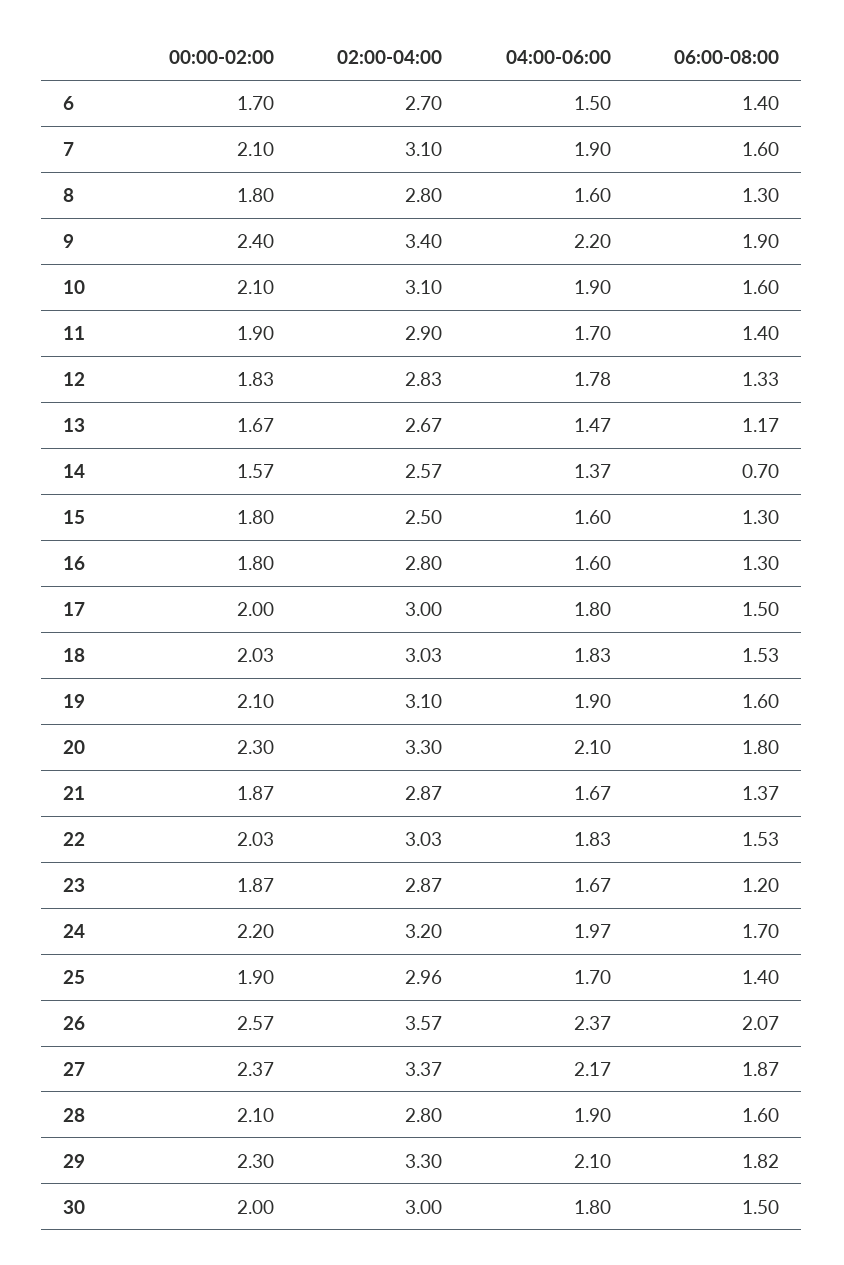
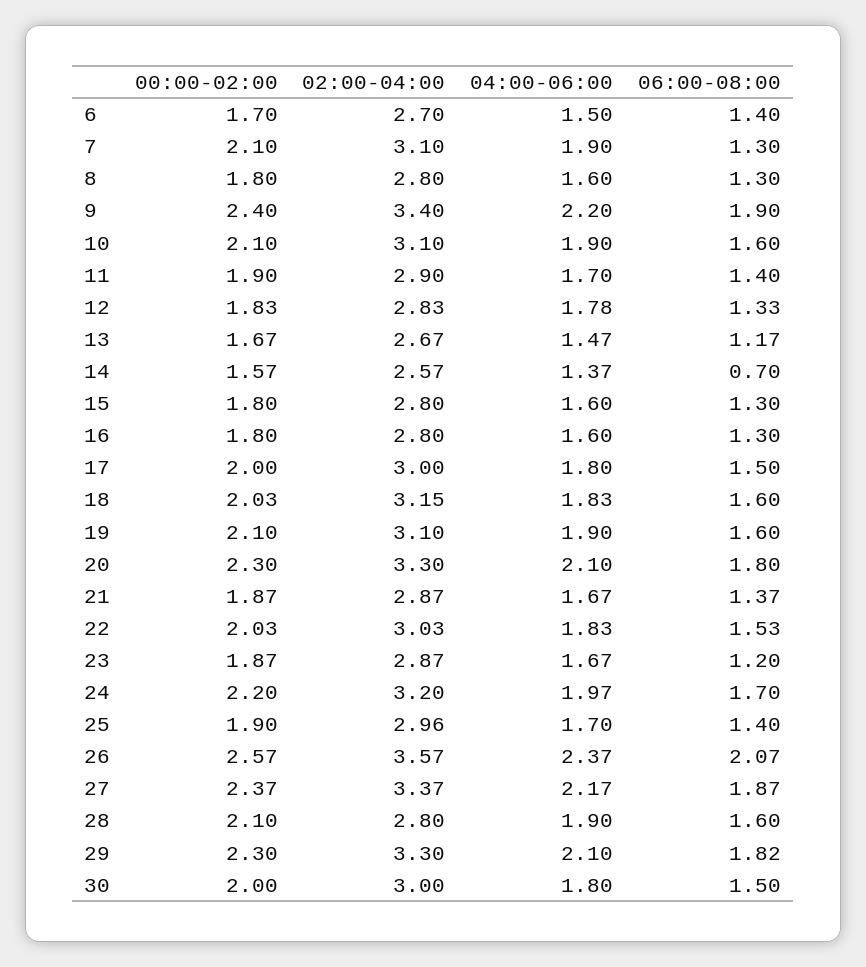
06:00-08:00, 7: 1.6 -> 1.3
02:00-04:00, 15: 2.5 -> 2.8
02:00-04:00, 18: 3.03 -> 3.15
06:00-08:00, 18: 1.53 -> 1.6

